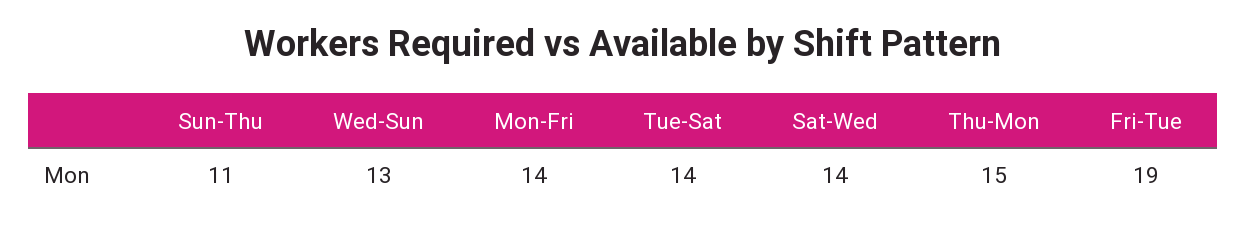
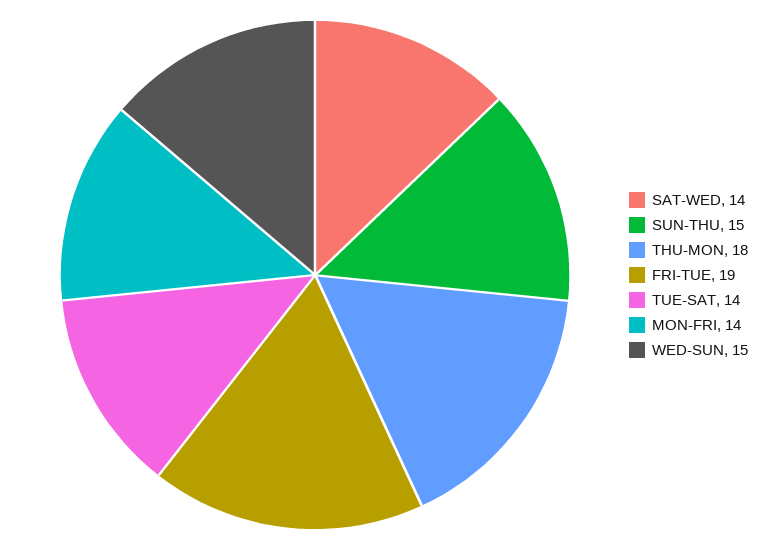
Sun-Thu: 11 -> 15
Wed-Sun: 13 -> 15
Thu-Mon: 15 -> 18

